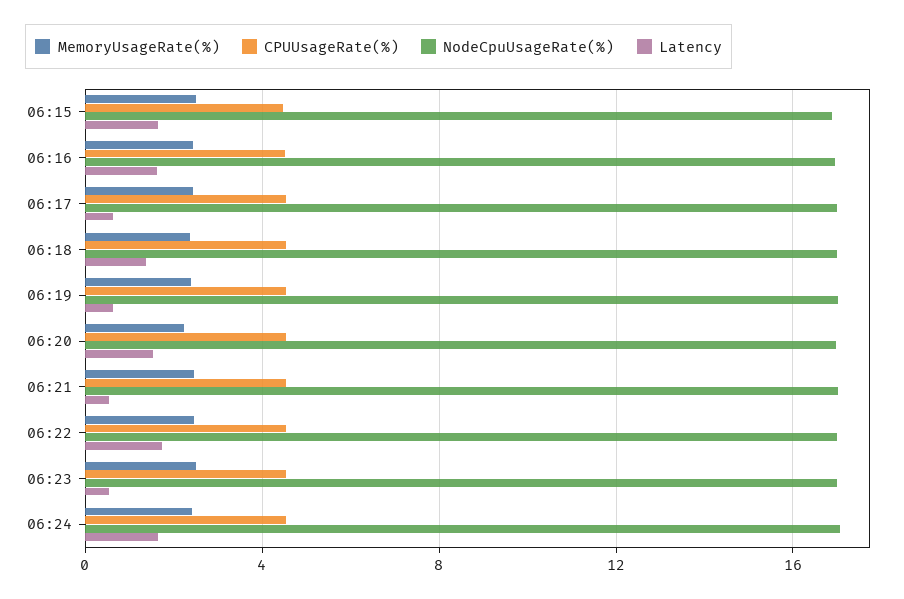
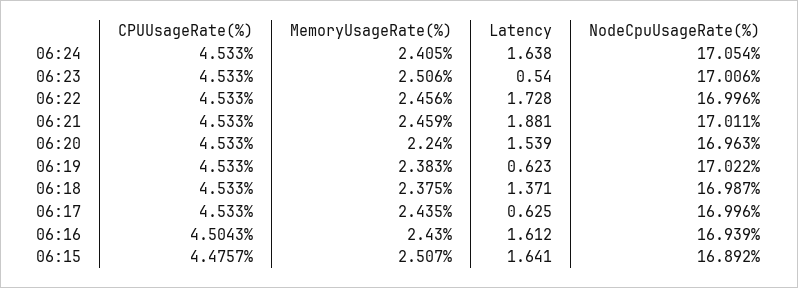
Latency, 06:21: 0.5 -> 1.881

